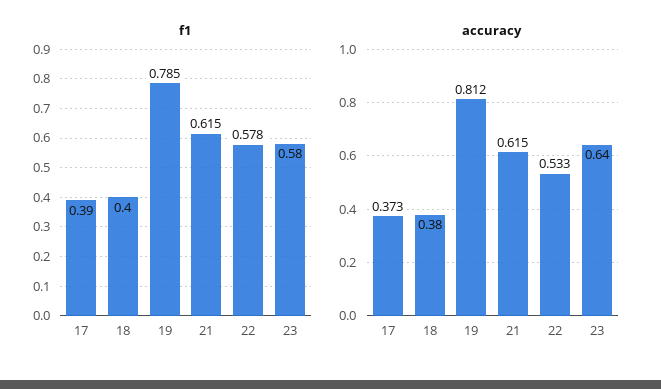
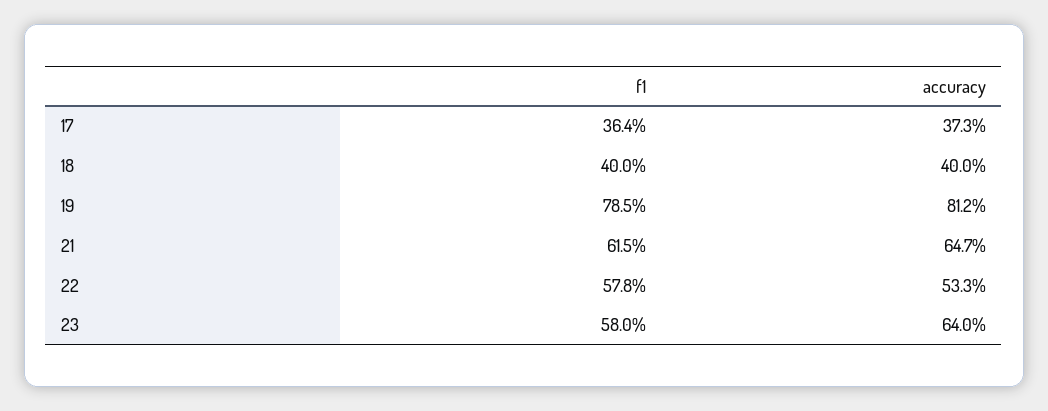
f1, 17: 0.39 -> 0.364
accuracy, 18: 0.38 -> 0.4
accuracy, 21: 0.615 -> 0.647

